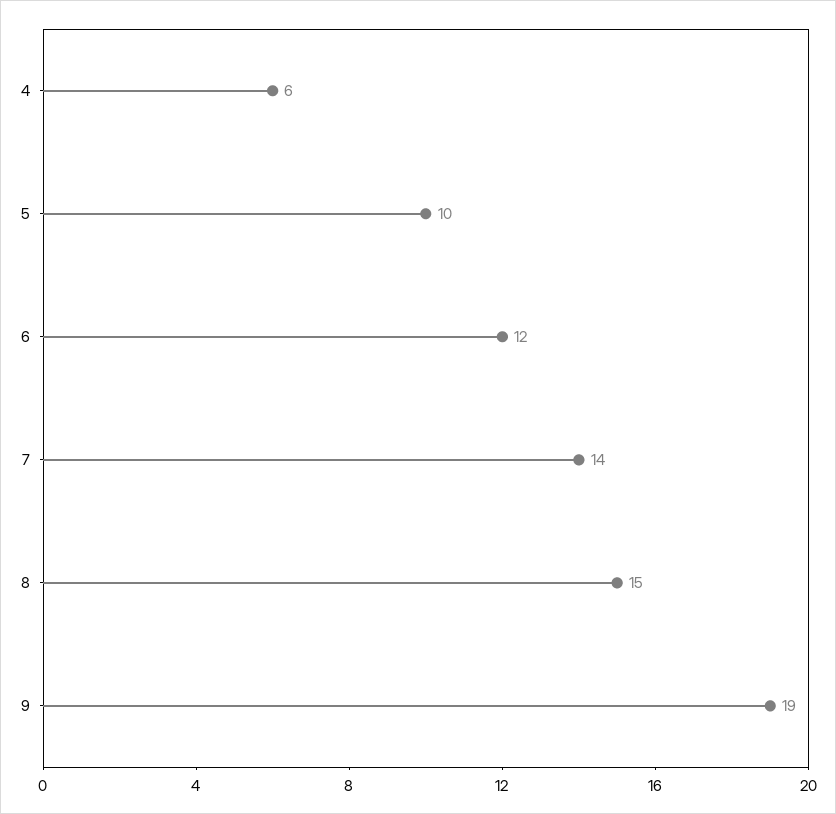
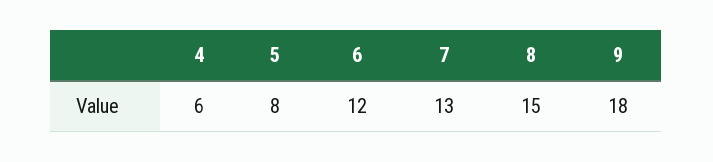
5: 10 -> 8
7: 14 -> 13
9: 19 -> 18

